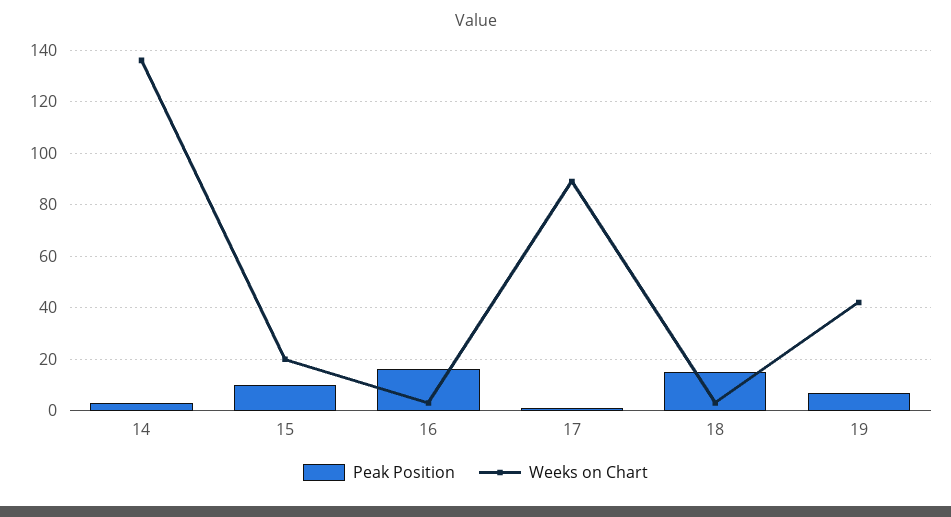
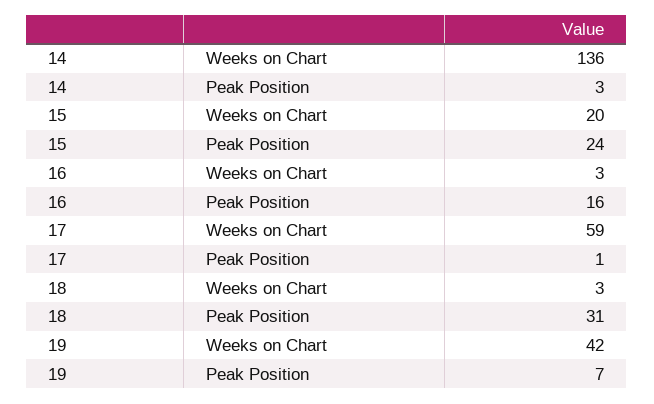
Peak Position, 15: 10 -> 24
Weeks on Chart, 17: 90 -> 59
Peak Position, 18: 15 -> 31

